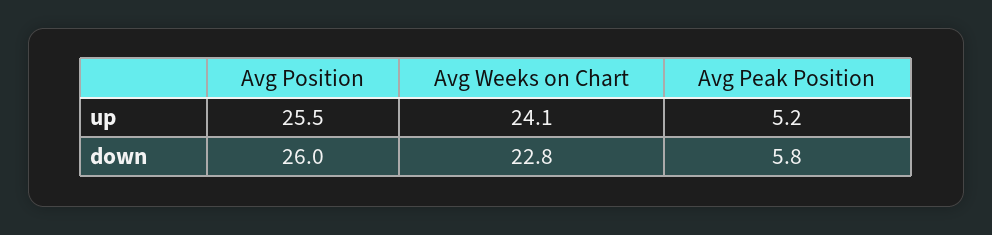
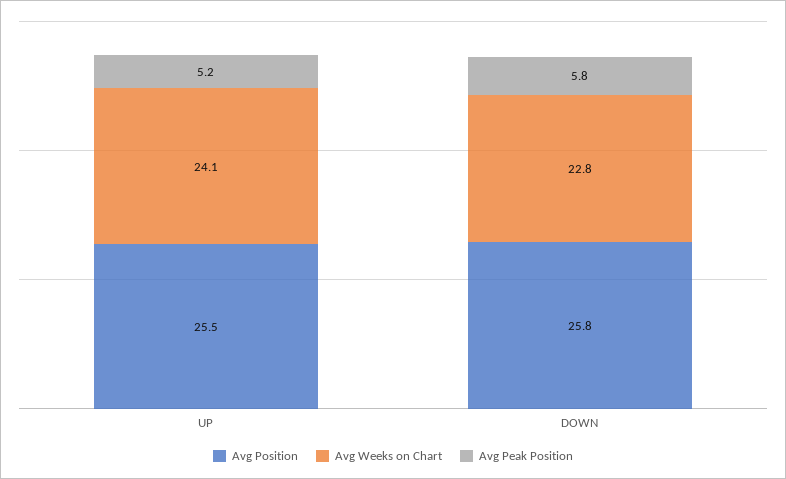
Avg Position, down: 26 -> 25.8

